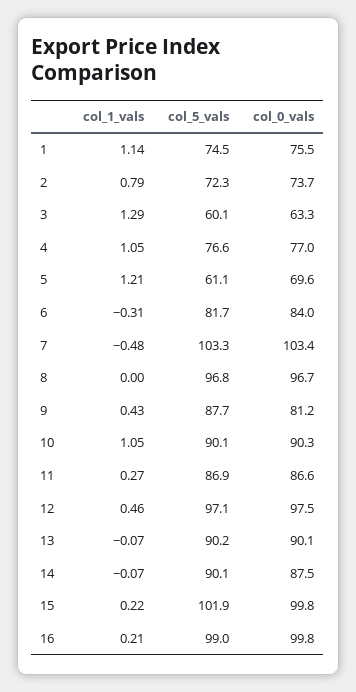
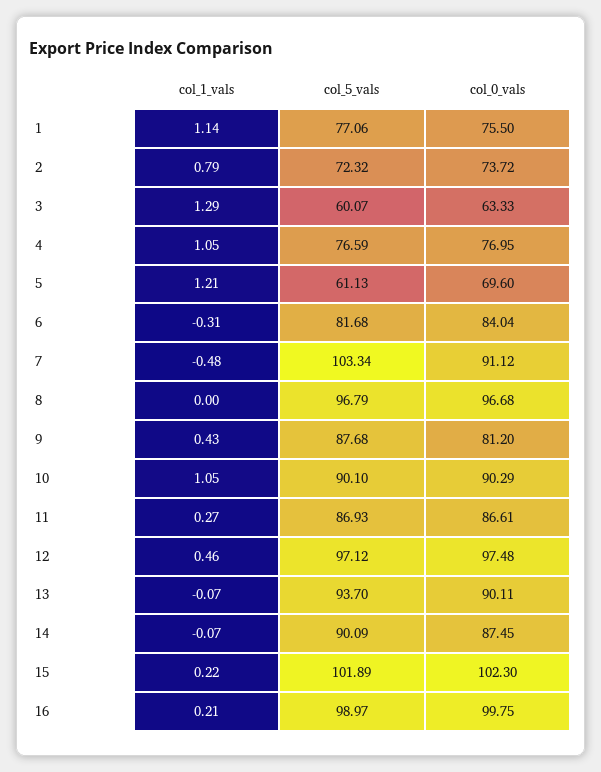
col_5_vals, 1: 74.5 -> 77.06
col_0_vals, 7: 103.4 -> 91.12
col_5_vals, 13: 90.2 -> 93.7
col_0_vals, 15: 99.8 -> 102.3

